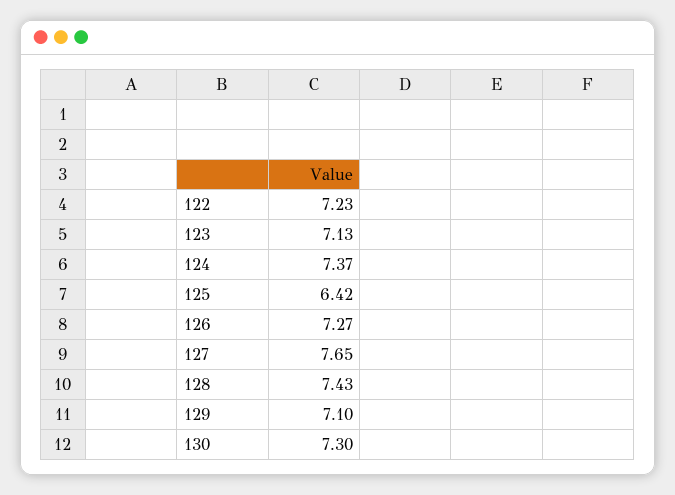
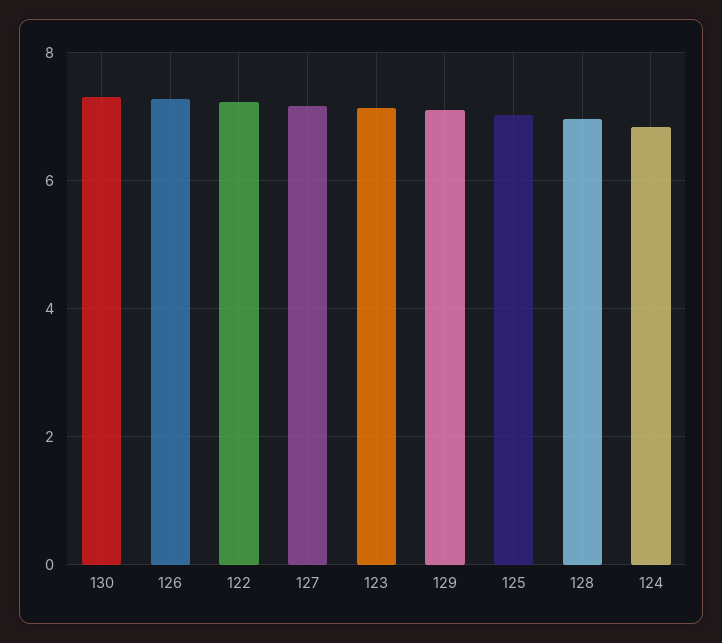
124: 7.37 -> 6.8
125: 6.42 -> 7
127: 7.65 -> 7.2
128: 7.43 -> 7

